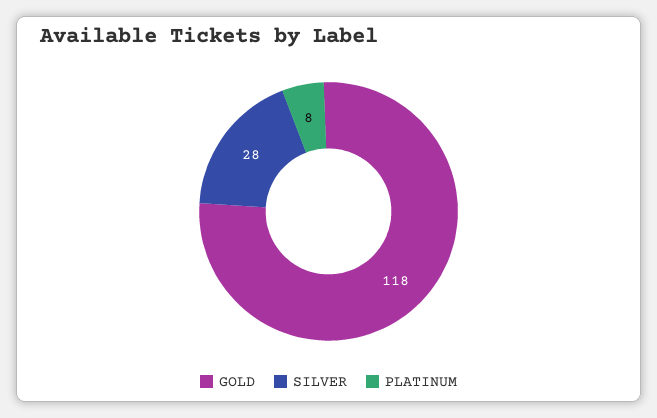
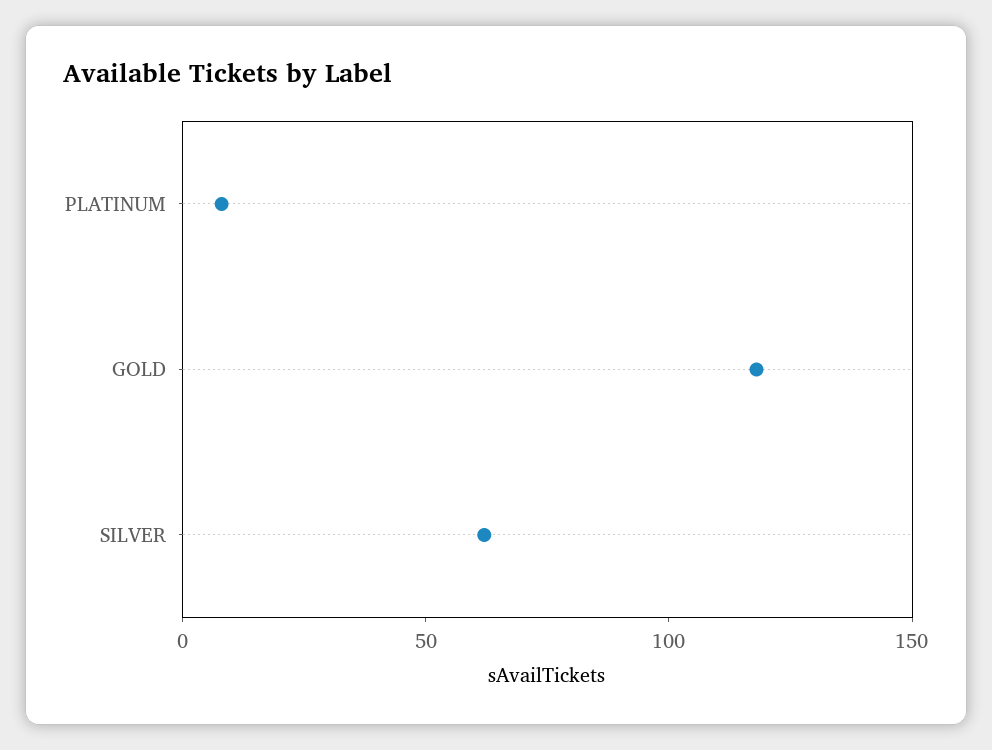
SILVER: 28 -> 60

